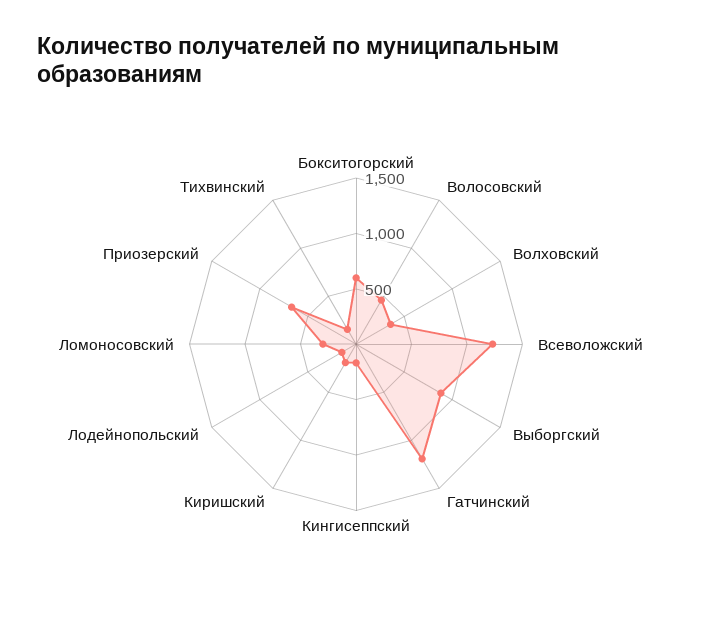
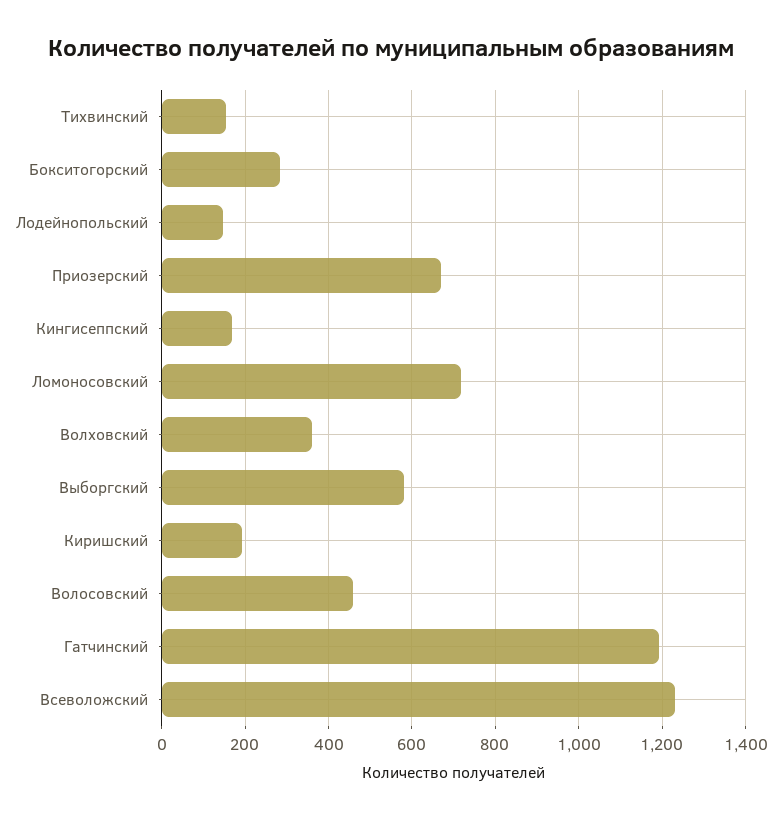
Бокситогорский: 600 -> 280
Выборгский: 900 -> 580
Ломоносовский: 300 -> 720

